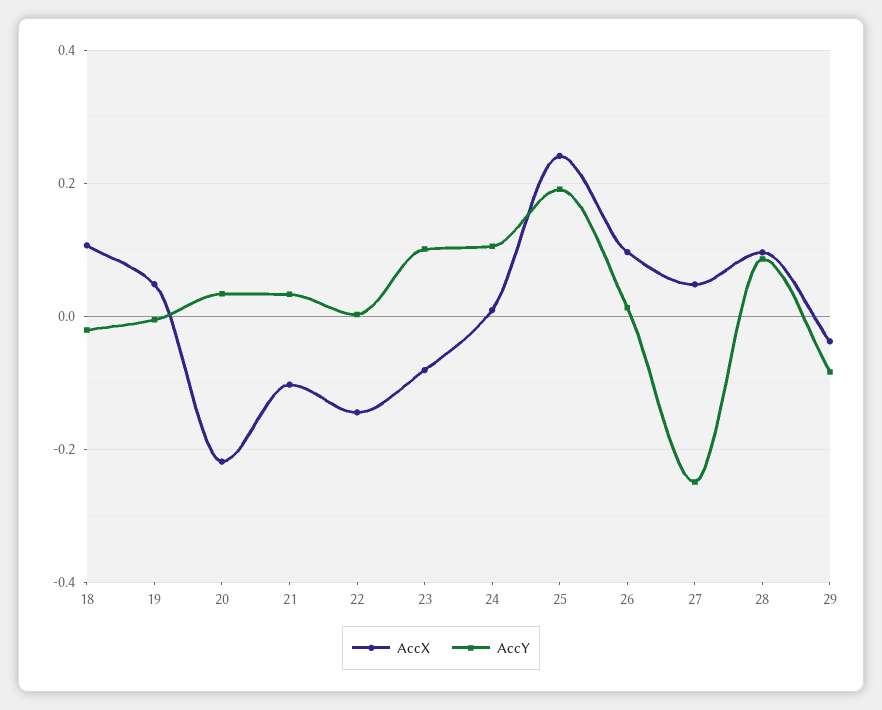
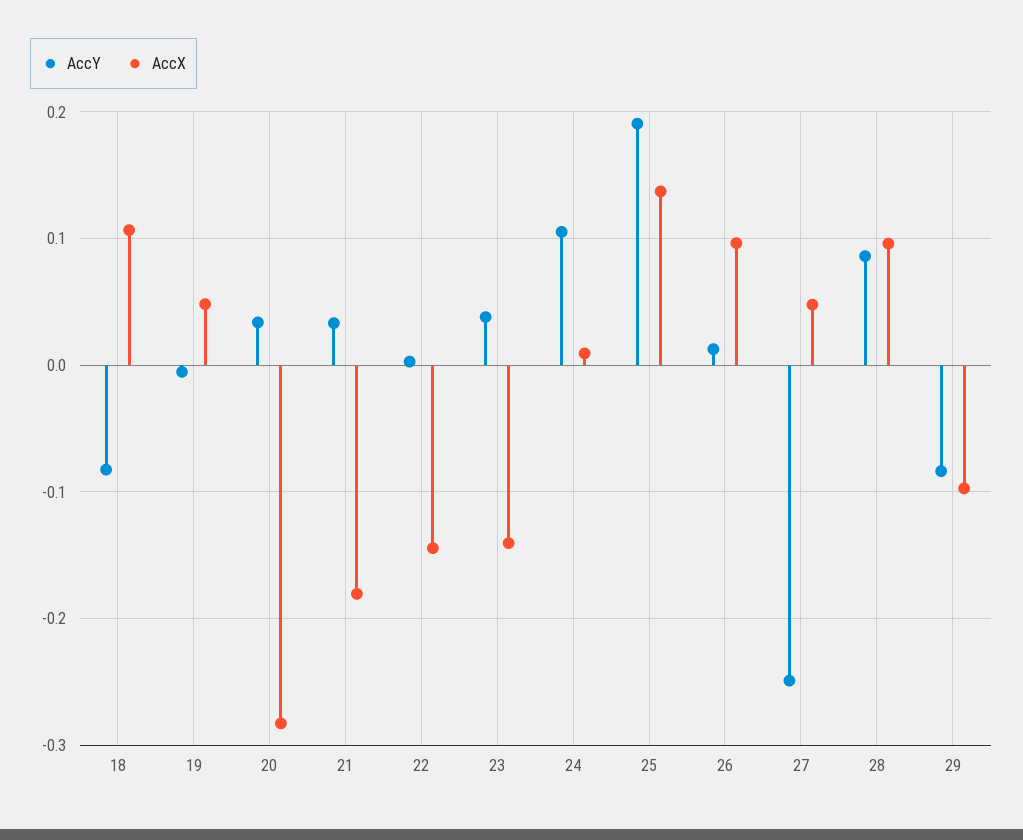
AccY, 18: -0.02 -> -0.08
AccX, 20: -0.22 -> -0.28
AccX, 21: -0.1 -> -0.18
AccX, 23: -0.08 -> -0.14
AccY, 23: 0.1 -> 0.04
AccX, 25: 0.24 -> 0.14
AccX, 29: -0.04 -> -0.1

